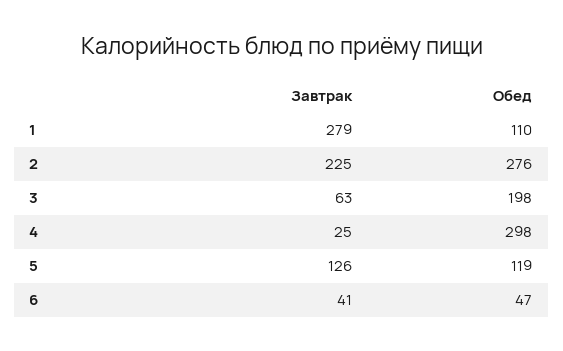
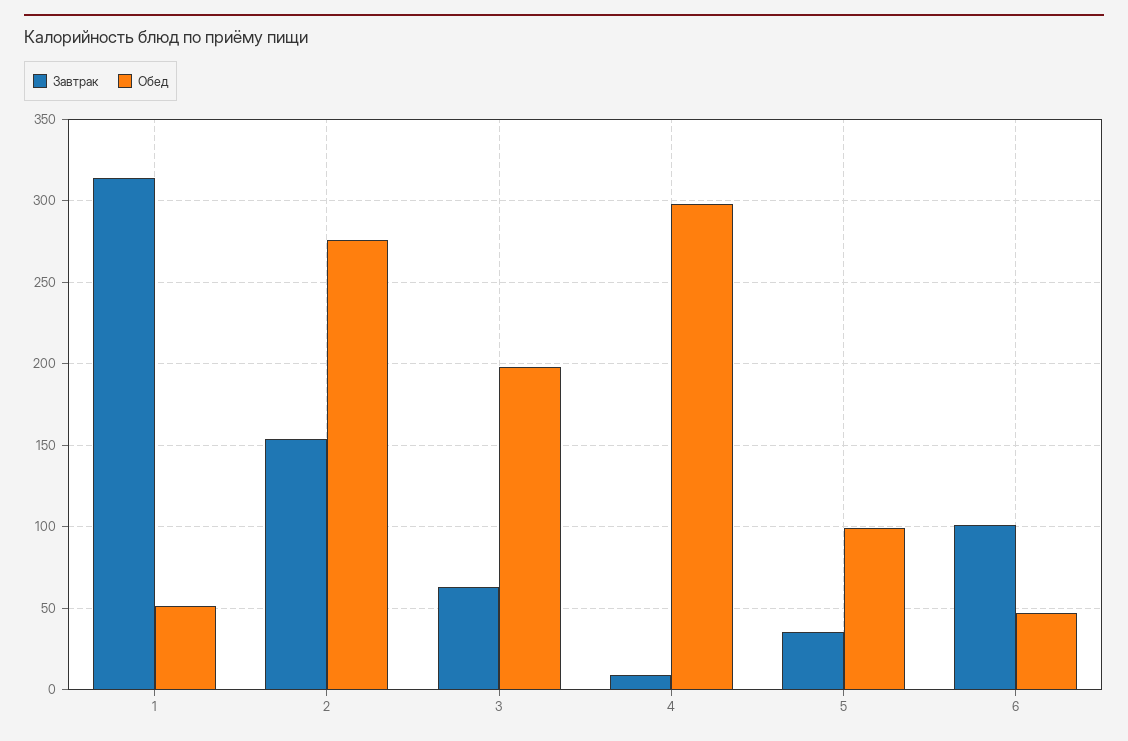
Завтрак, 1: 279 -> 315
Обед, 1: 110 -> 50
Завтрак, 2: 225 -> 155
Завтрак, 4: 25 -> 10
Завтрак, 5: 126 -> 35
Обед, 5: 119 -> 100
Завтрак, 6: 41 -> 100

